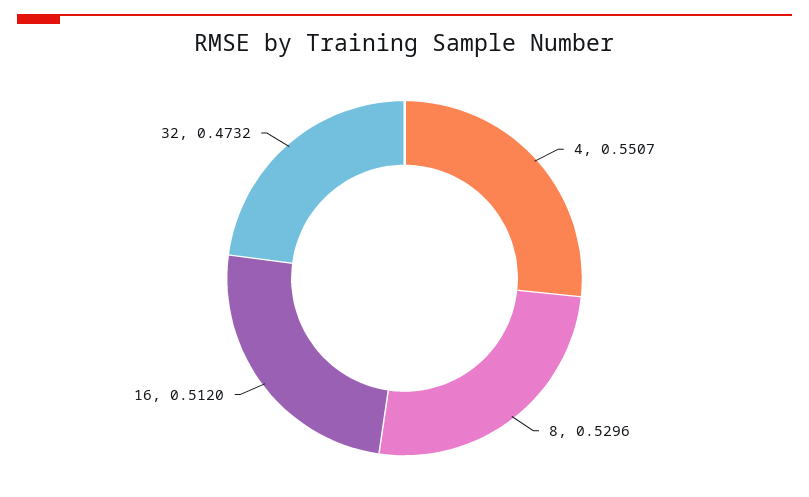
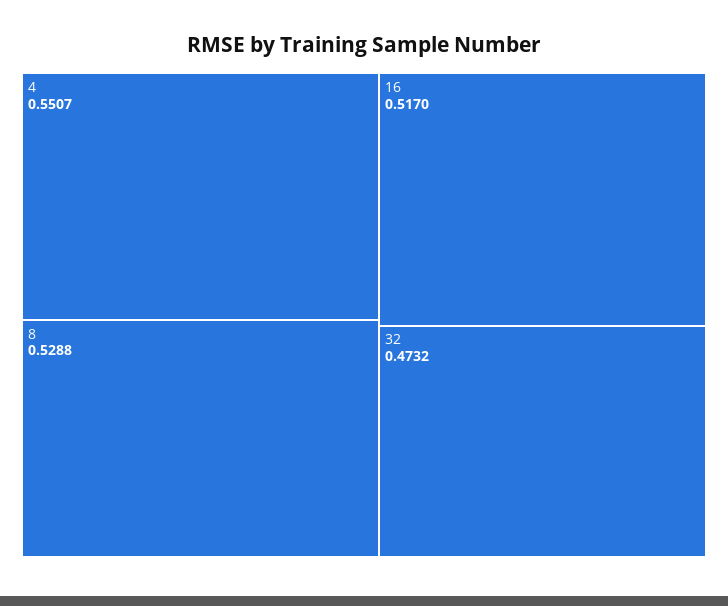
8: 0.5296 -> 0.5288
16: 0.512 -> 0.517

